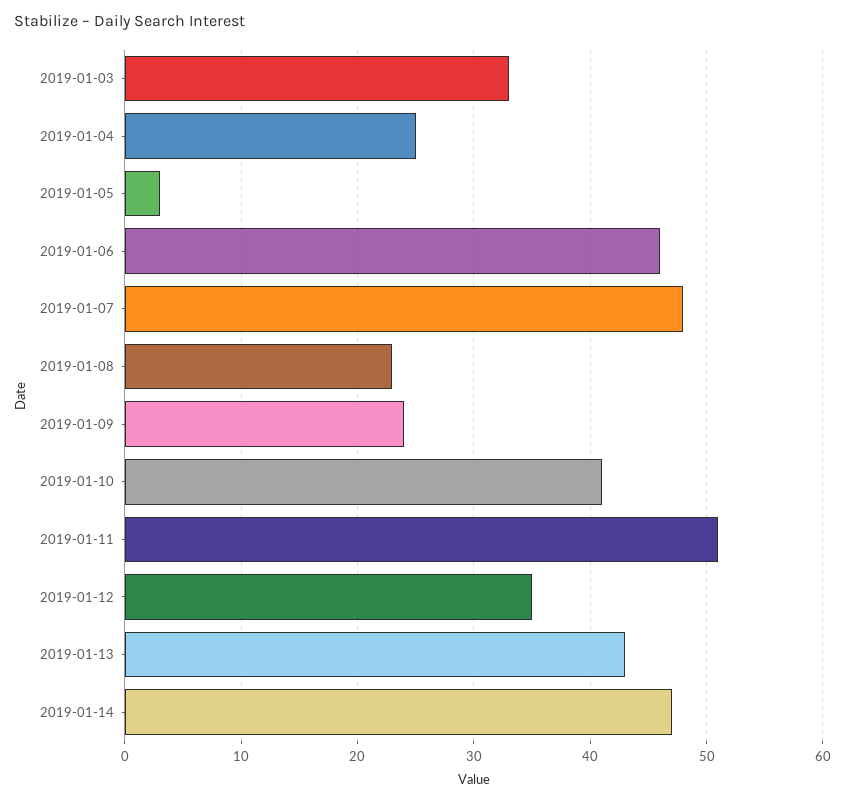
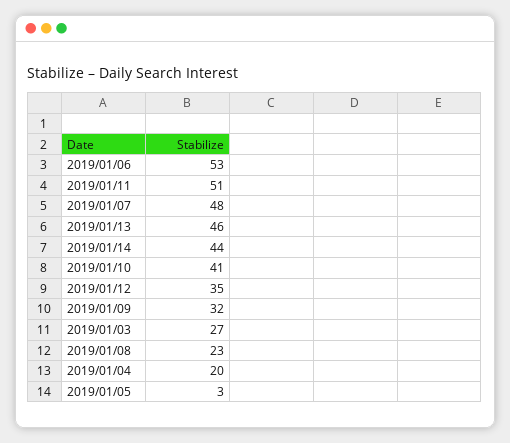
2019-01-03: 33 -> 27
2019-01-04: 25 -> 20
2019-01-06: 46 -> 53
2019-01-09: 24 -> 32
2019-01-13: 43 -> 46
2019-01-14: 47 -> 44

